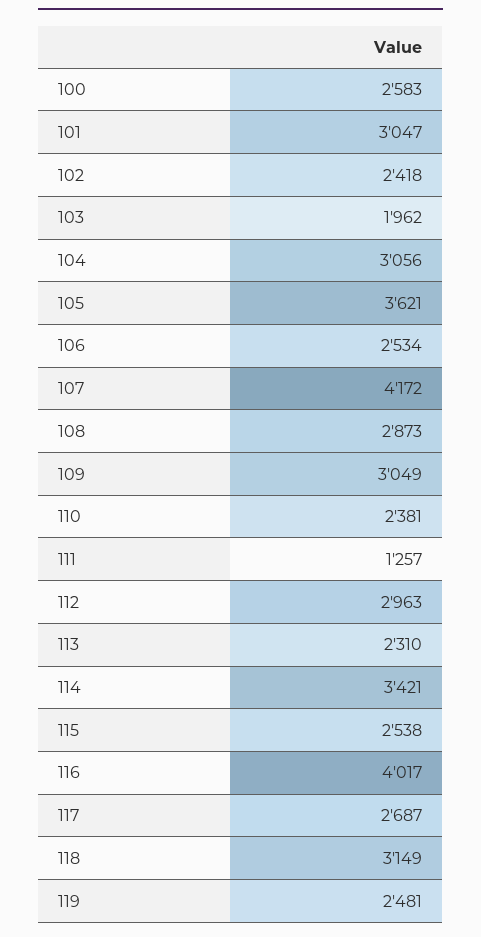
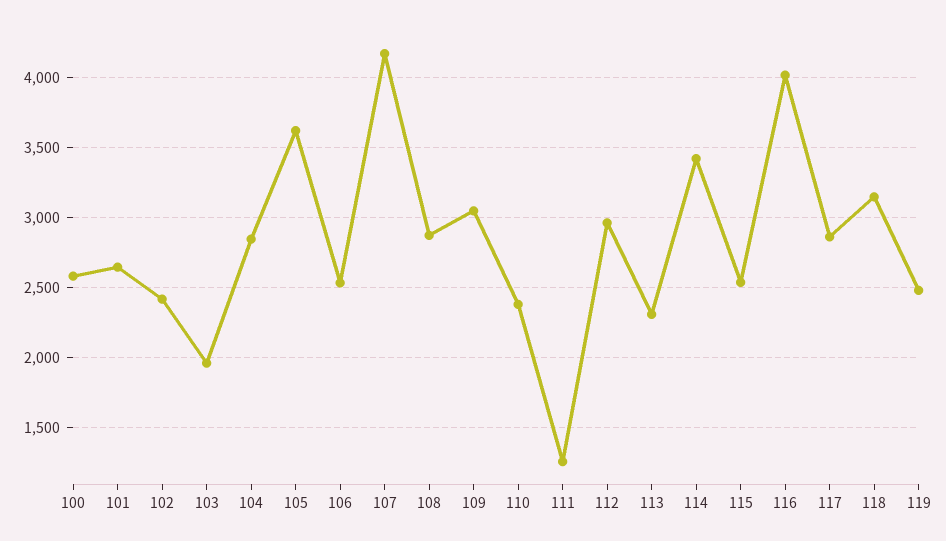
101: 3047 -> 2650
104: 3056 -> 2850
117: 2687 -> 2850

